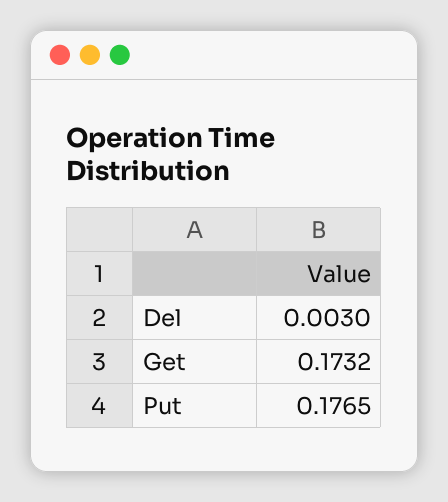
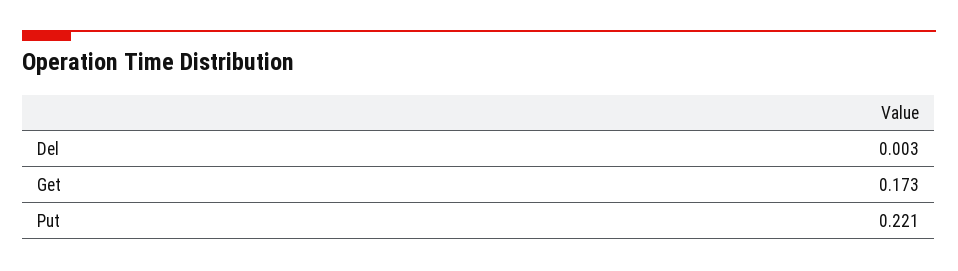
Put: 0.1765 -> 0.221

